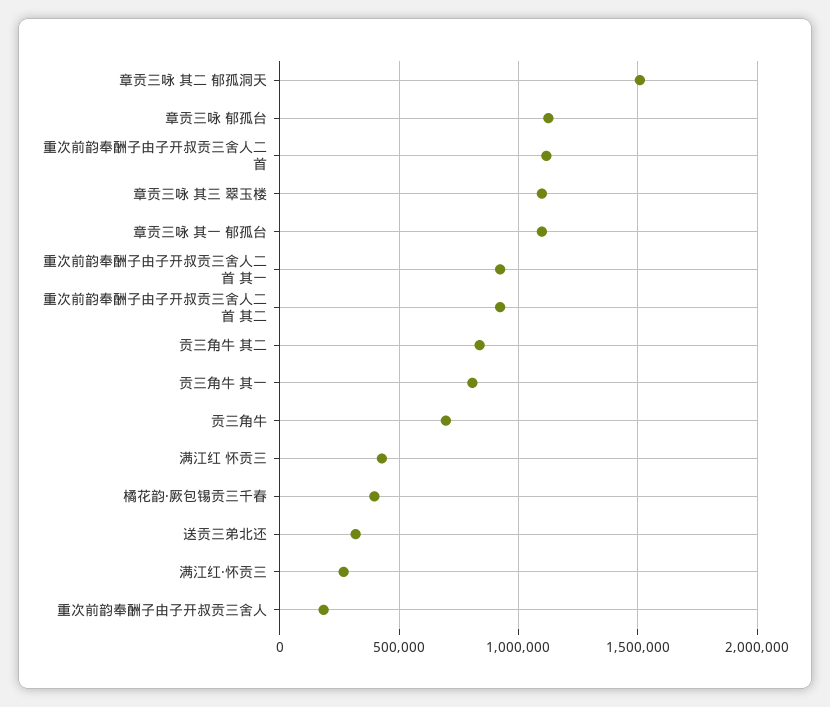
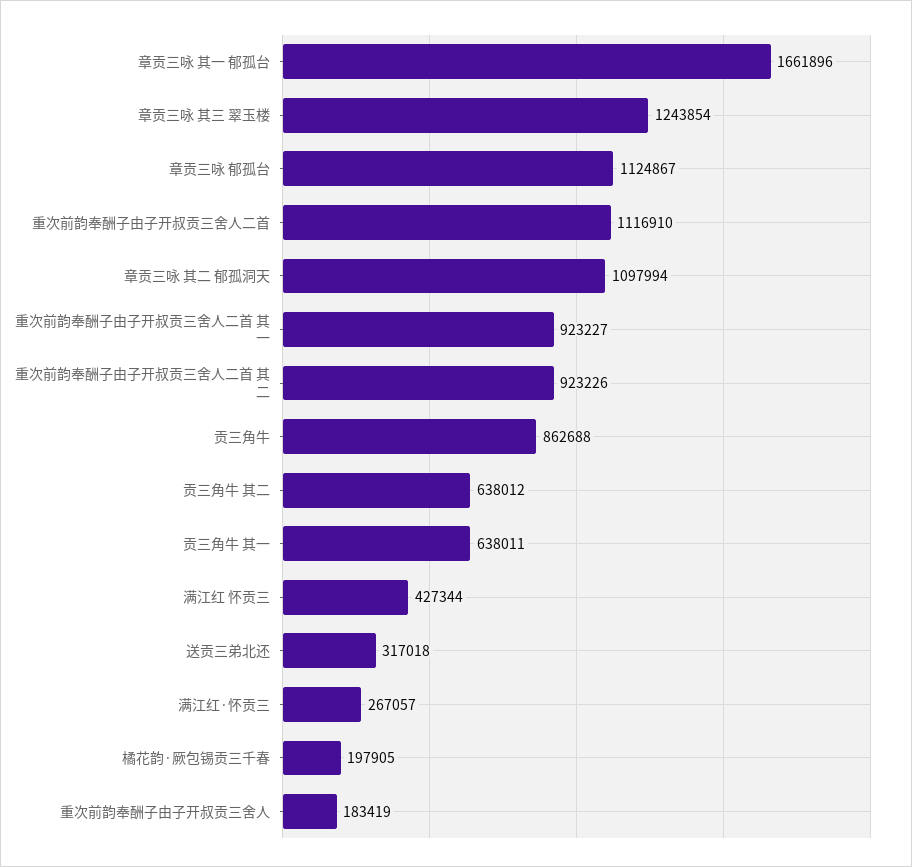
章贡三咏 其二 郁孤洞天: 1500000 -> 1097994
章贡三咏 其三 翠玉楼: 1100000 -> 1243854
章贡三咏 其一 郁孤台: 1100000 -> 1661896
贡三角牛 其二: 850000 -> 638012
贡三角牛 其一: 800000 -> 638011
贡三角牛: 700000 -> 862688
橘花韵·厥包锡贡三千春: 400000 -> 197905

